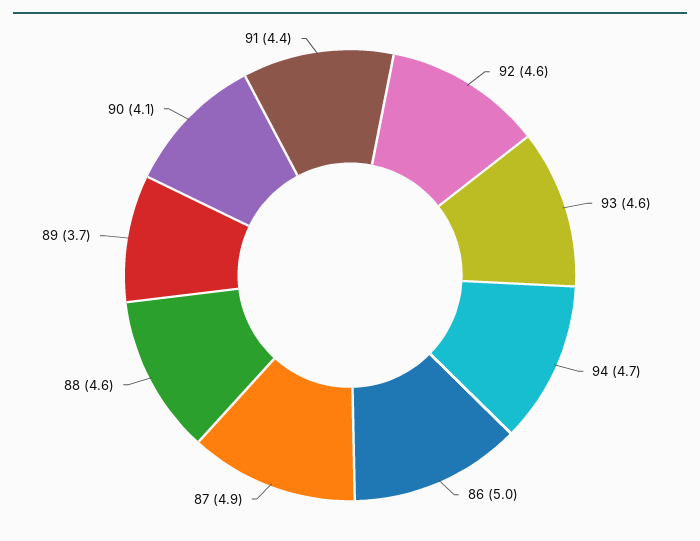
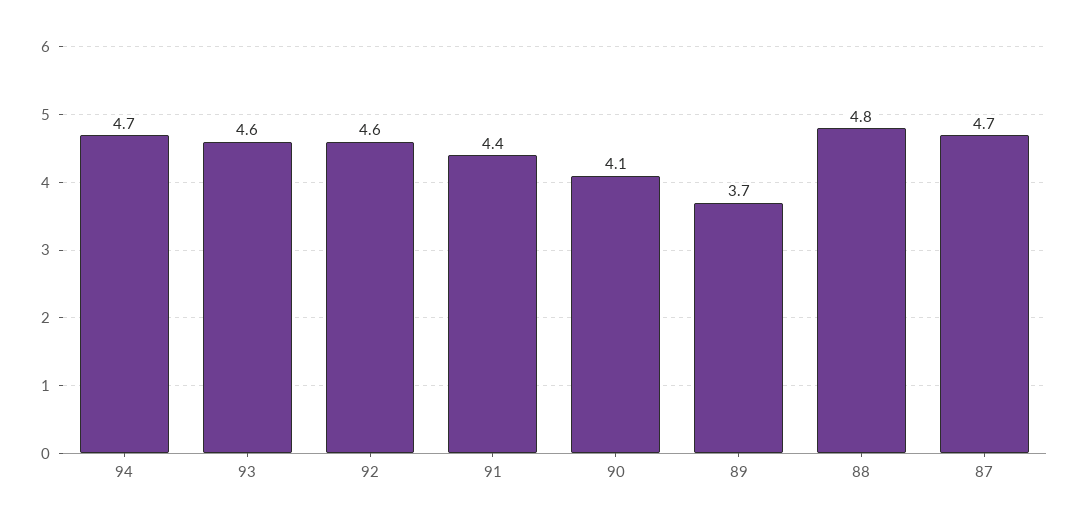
86: 5 -> none
87: 4.9 -> 4.7
88: 4.6 -> 4.8

